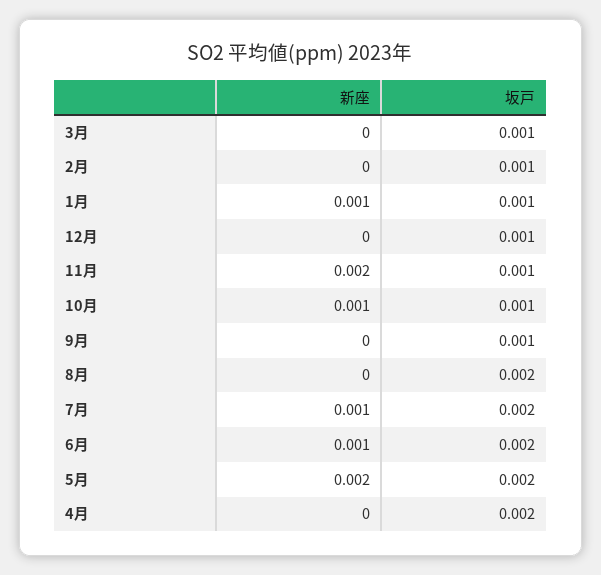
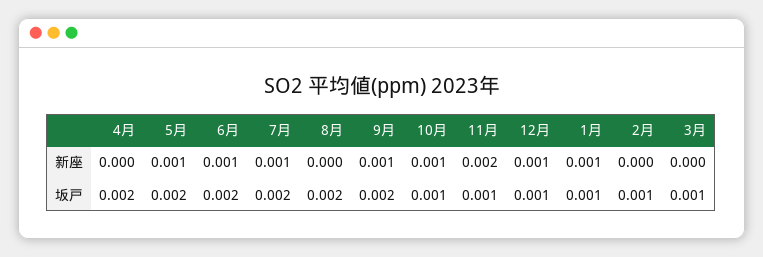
新座, 12月: 0 -> 0.001
新座, 9月: 0 -> 0.001
坂戸, 9月: 0.001 -> 0.002
新座, 5月: 0.002 -> 0.001

